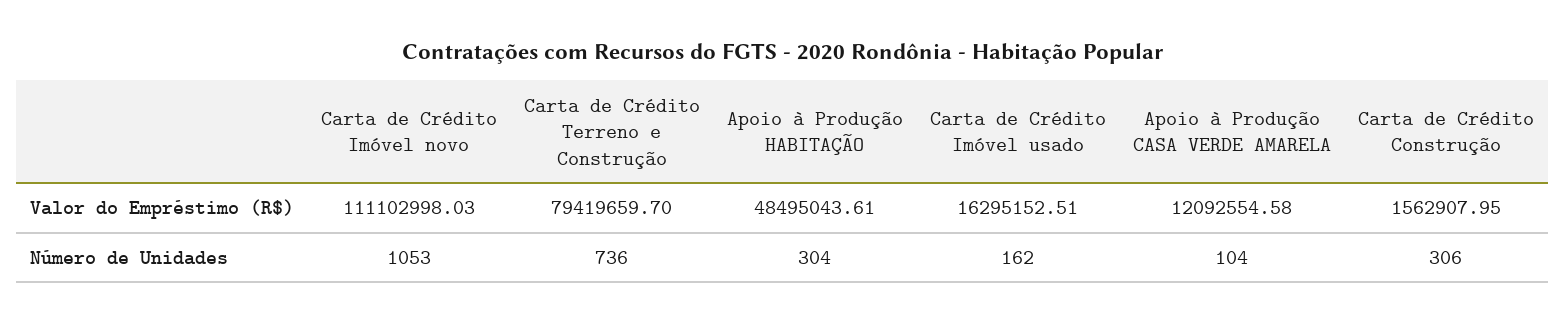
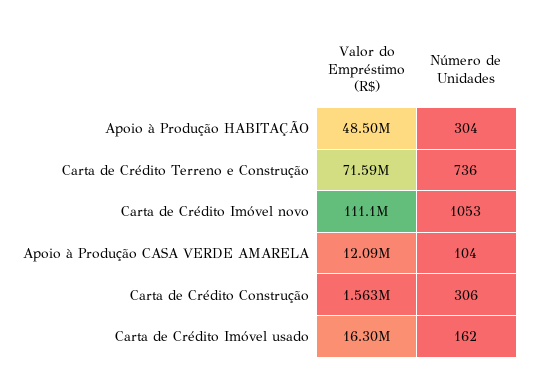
Carta de Crédito Terreno e Construção, Valor do Empréstimo (R$): 79419659.7 -> 71590000

